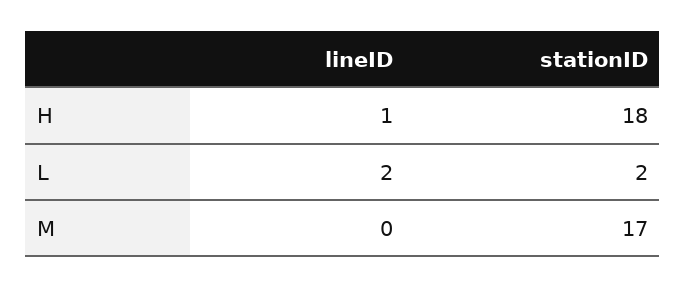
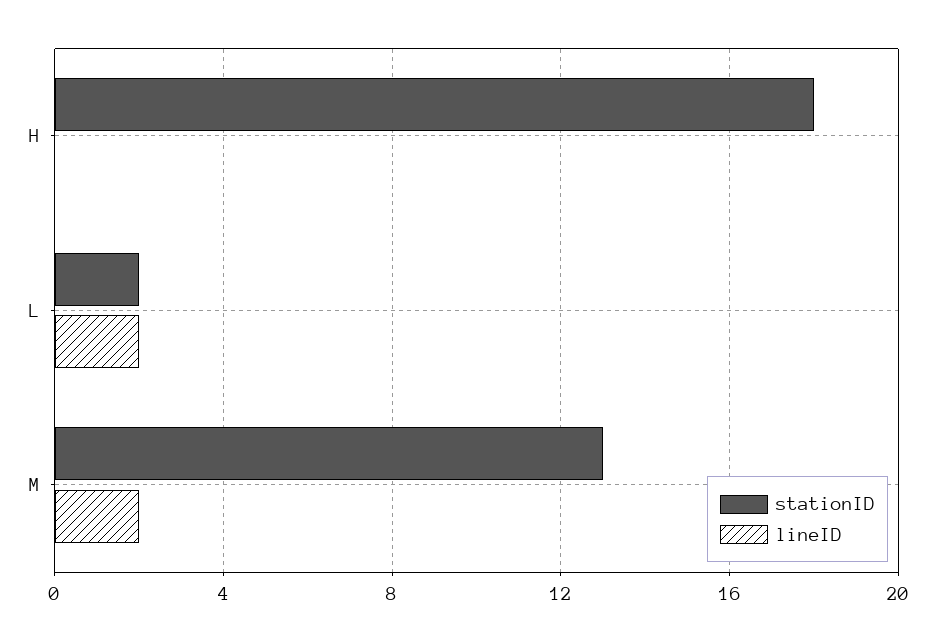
lineID, H: 1 -> 0
lineID, M: 0 -> 2
stationID, M: 17 -> 13

